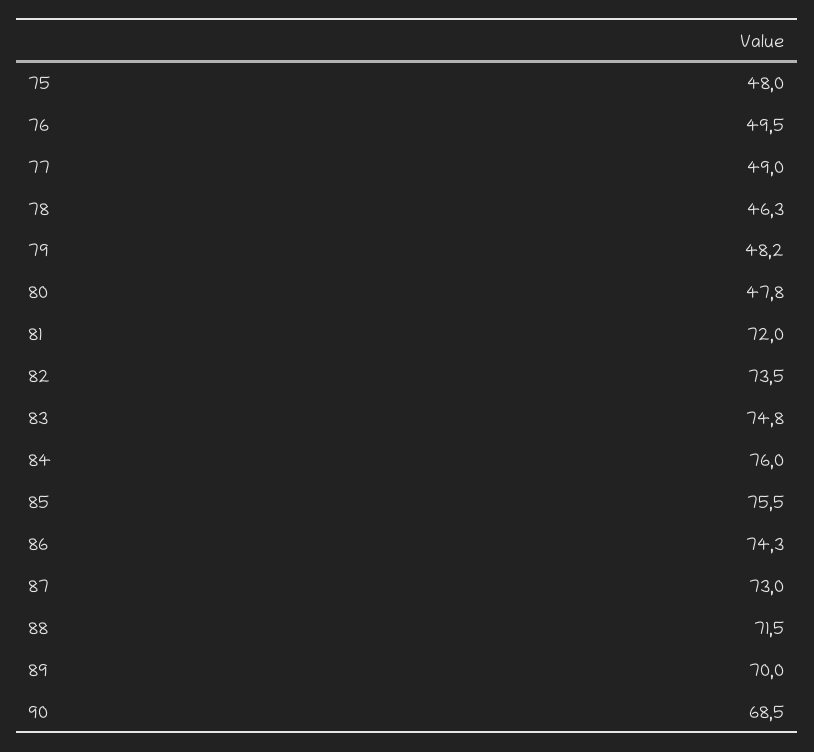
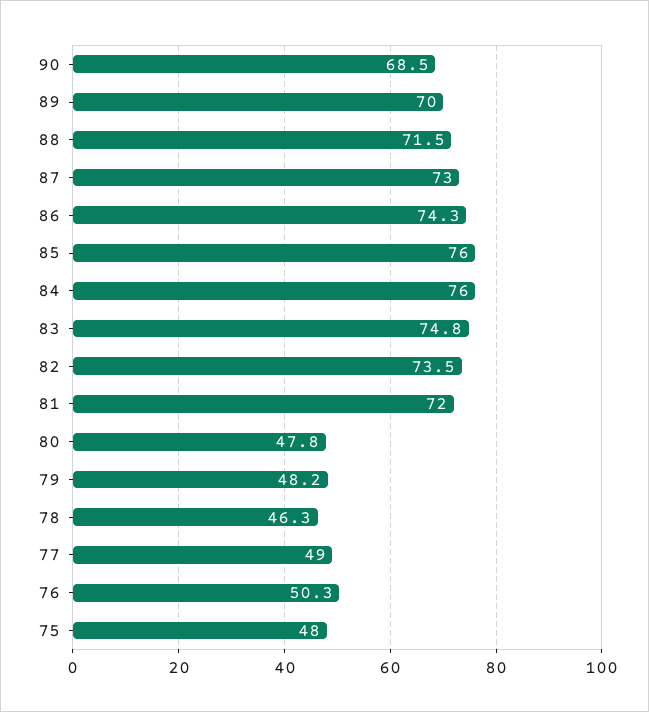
76: 49.5 -> 50.3
85: 75.5 -> 76

